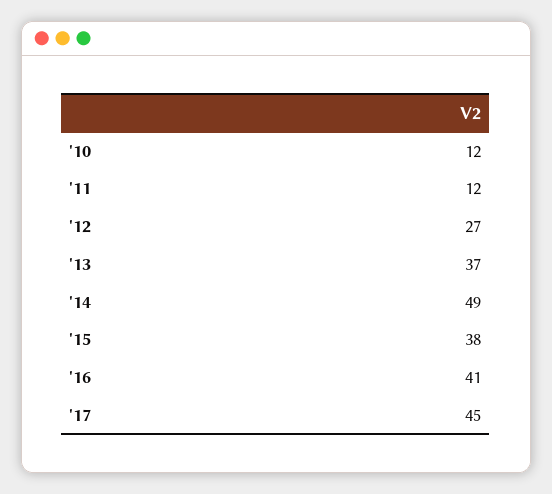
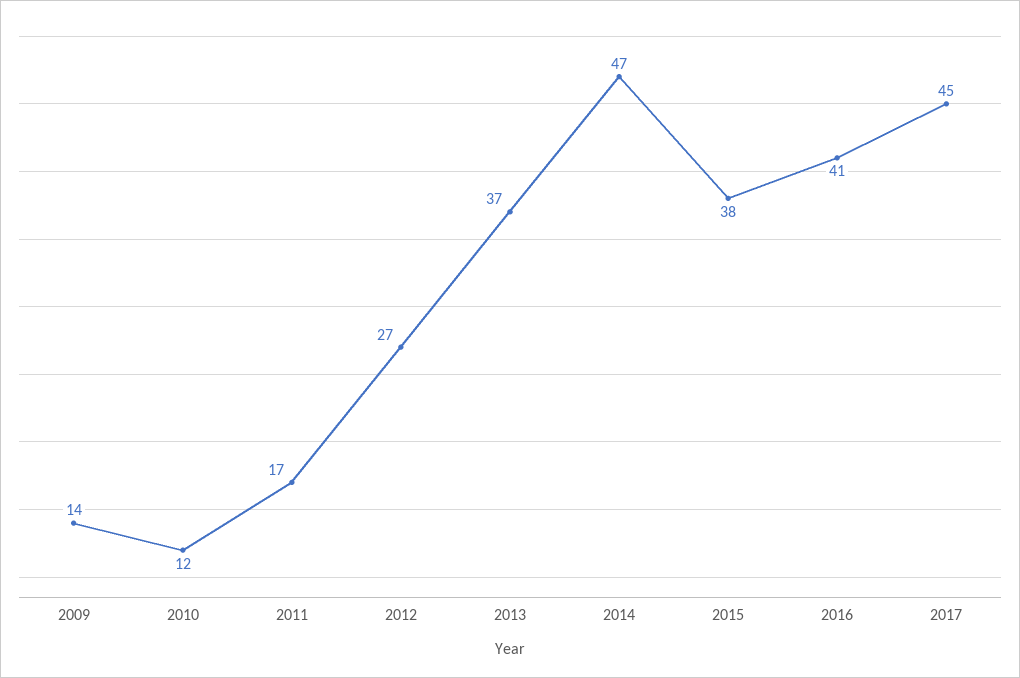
'11: 12 -> 17
'14: 49 -> 47
2009: none -> 14

